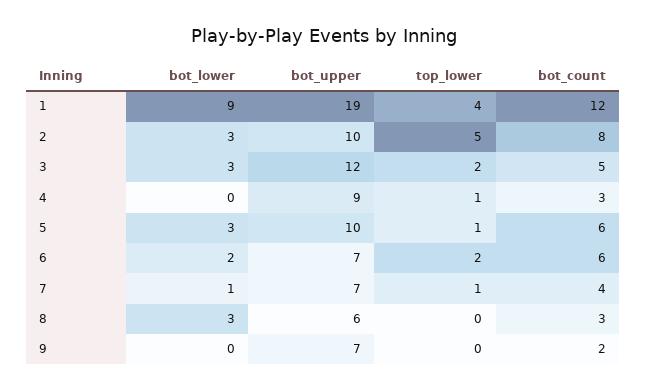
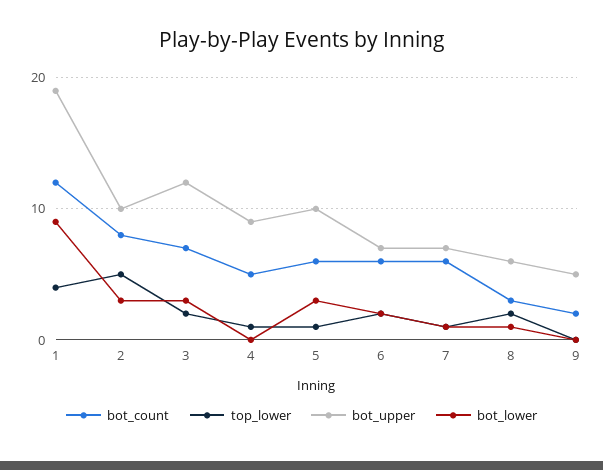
bot_count, 3: 5 -> 7
bot_count, 4: 3 -> 5
bot_count, 7: 4 -> 6
bot_lower, 8: 3 -> 1
top_lower, 8: 0 -> 2
bot_upper, 9: 7 -> 5

